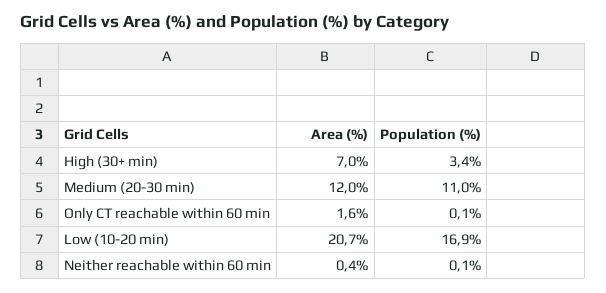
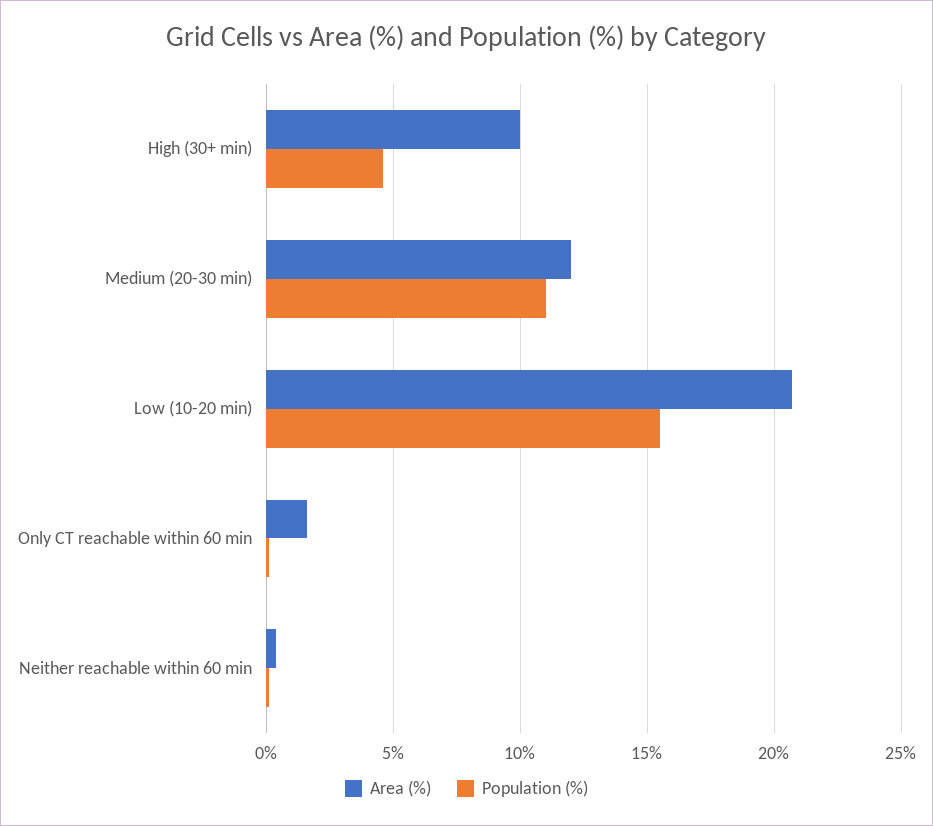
Area (%), High (30+ min): 7 -> 10
Population (%), High (30+ min): 3.4 -> 4.5
Population (%), Low (10-20 min): 16.9 -> 15.5

